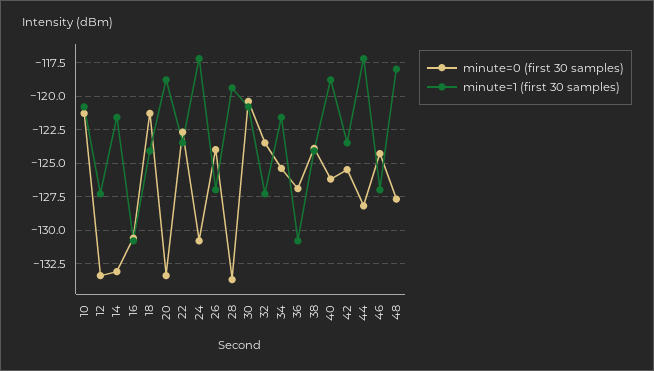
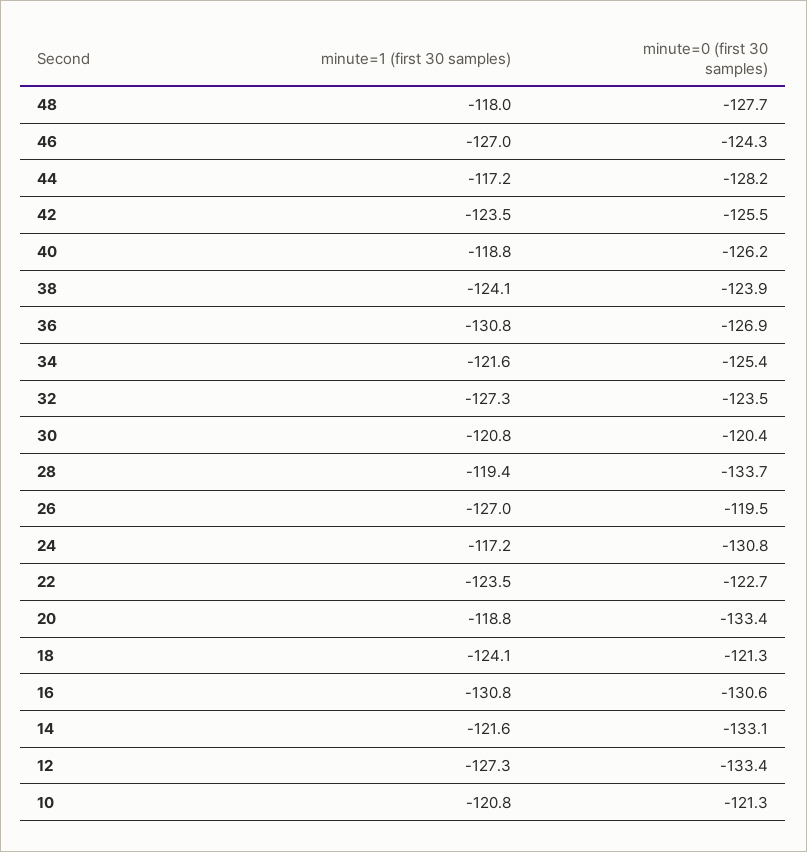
minute=0 (first 30 samples), 26: -124 -> -119.5

